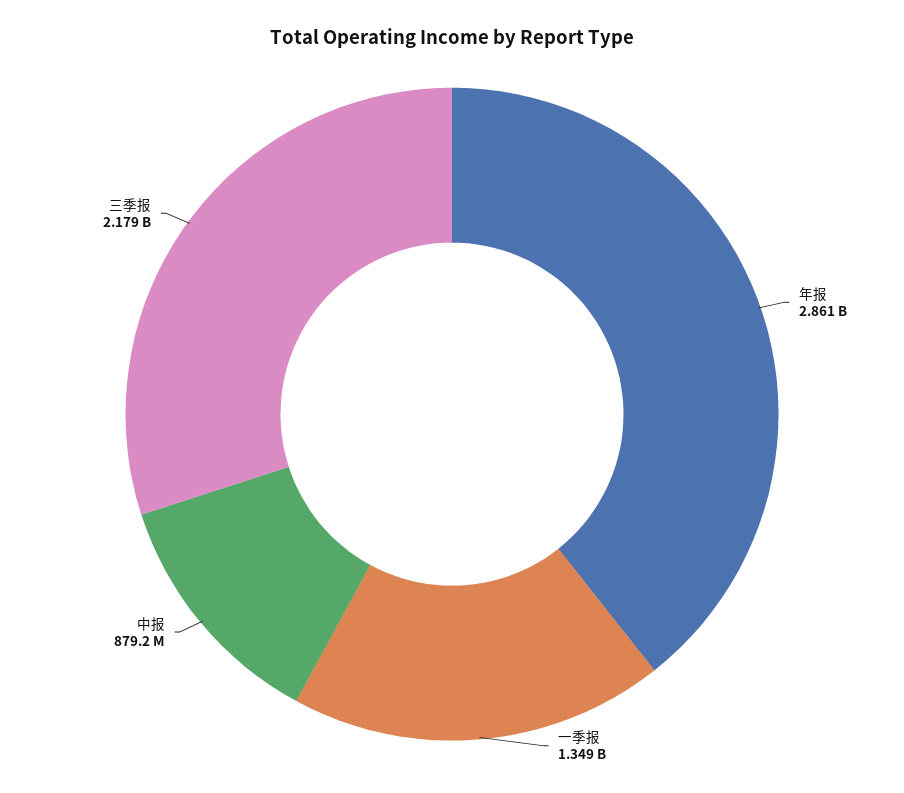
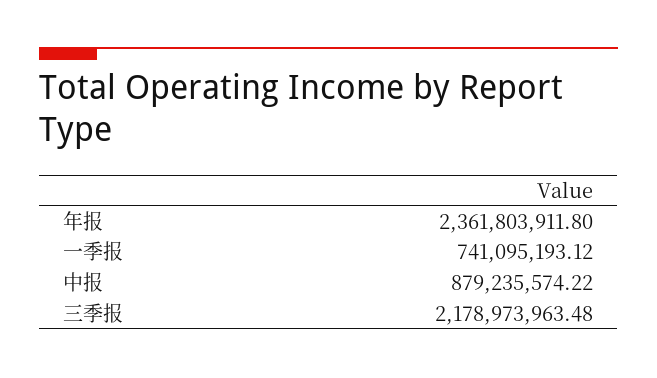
年报: 2861000000 -> 2361803911.8
一季报: 1349000000 -> 741095193.12

